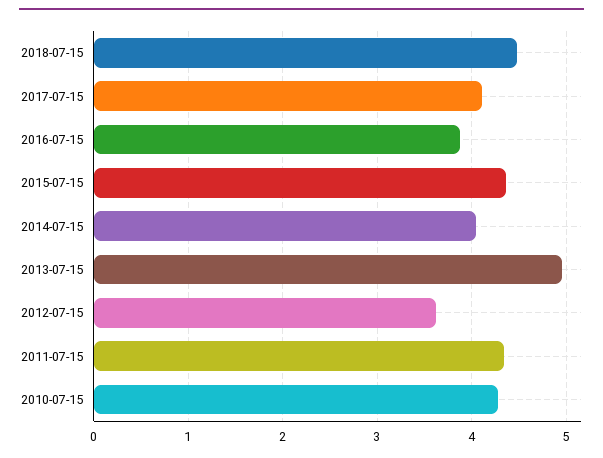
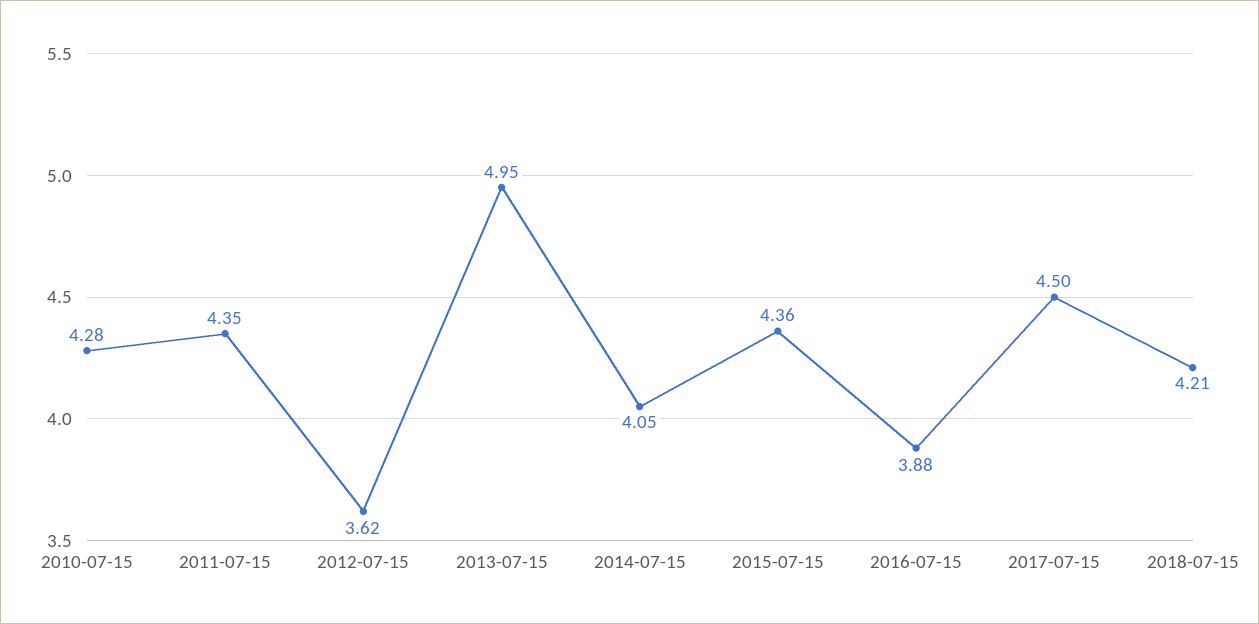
2018-07-15: 4.5 -> 4.21
2017-07-15: 4.1 -> 4.5

